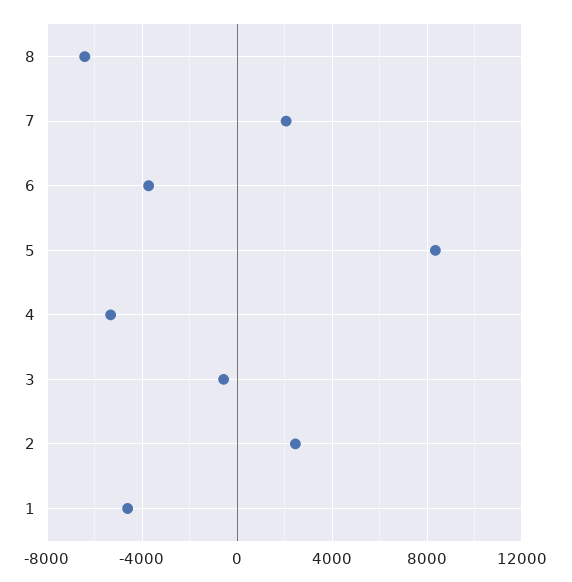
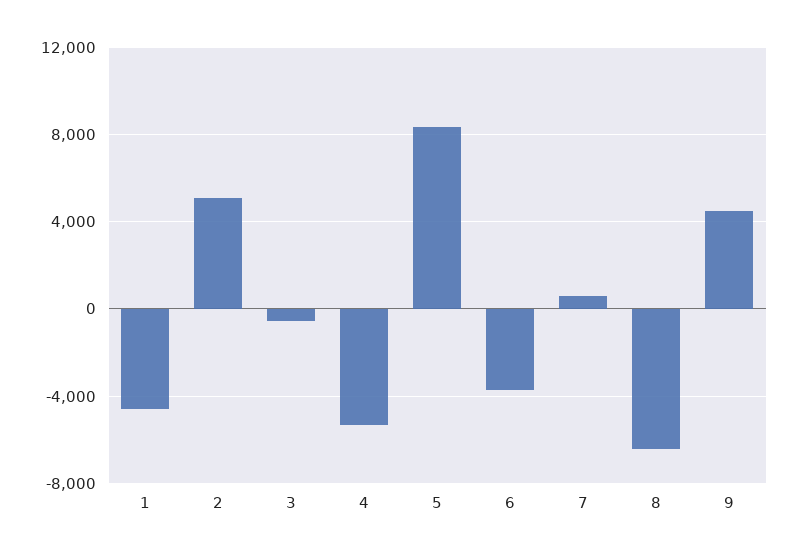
7: 2000 -> 500
2: 2500 -> 5000
9: none -> 4500

